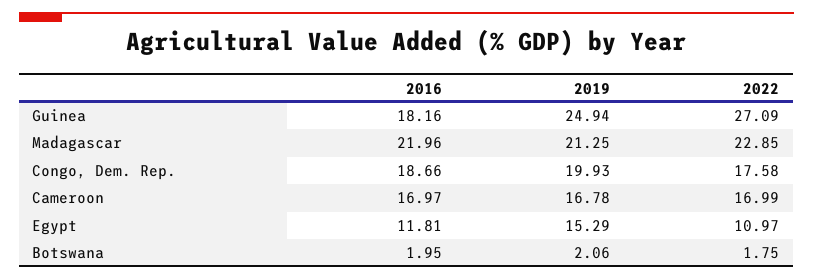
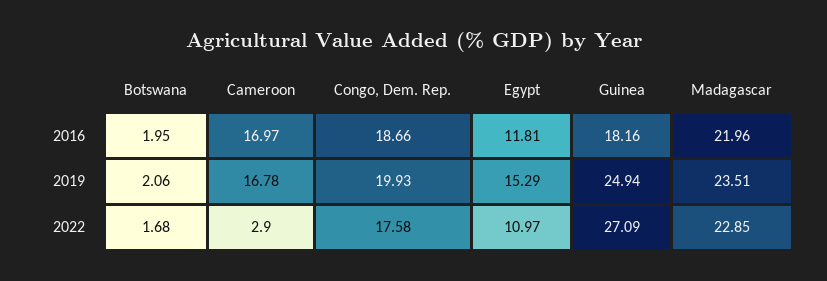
2019, Madagascar: 21.25 -> 23.51
2022, Cameroon: 16.99 -> 2.9
2022, Botswana: 1.75 -> 1.68

